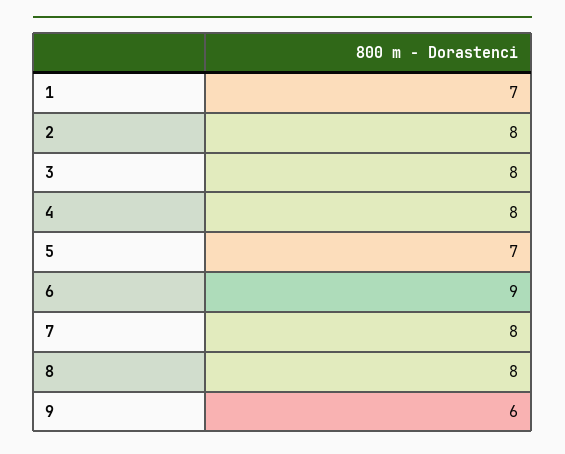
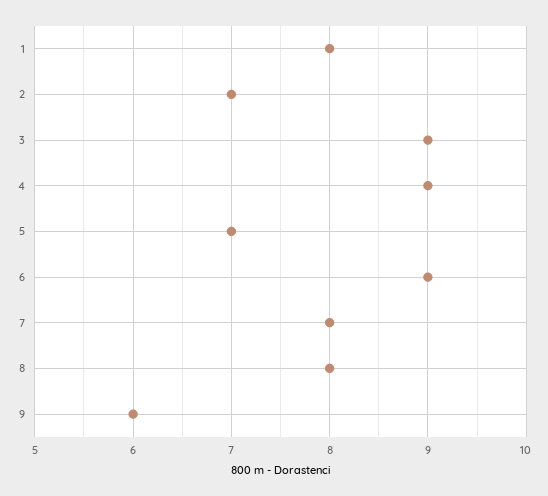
1: 7 -> 8
2: 8 -> 7
3: 8 -> 9
4: 8 -> 9

